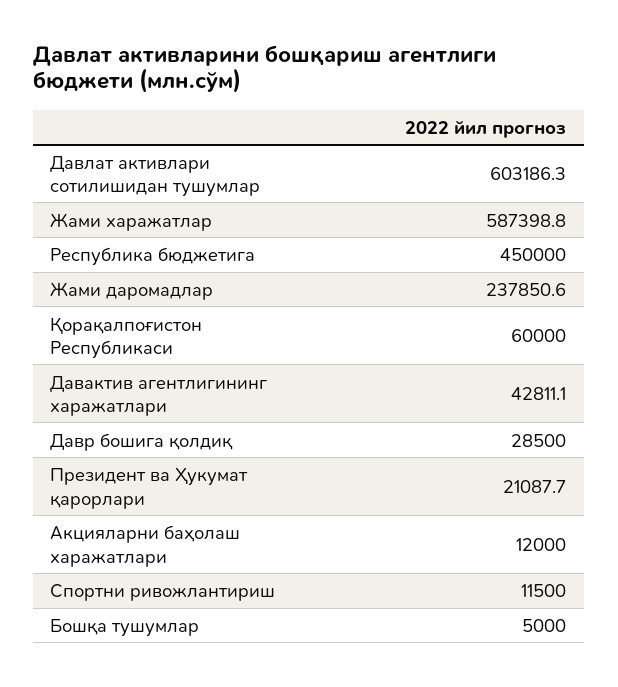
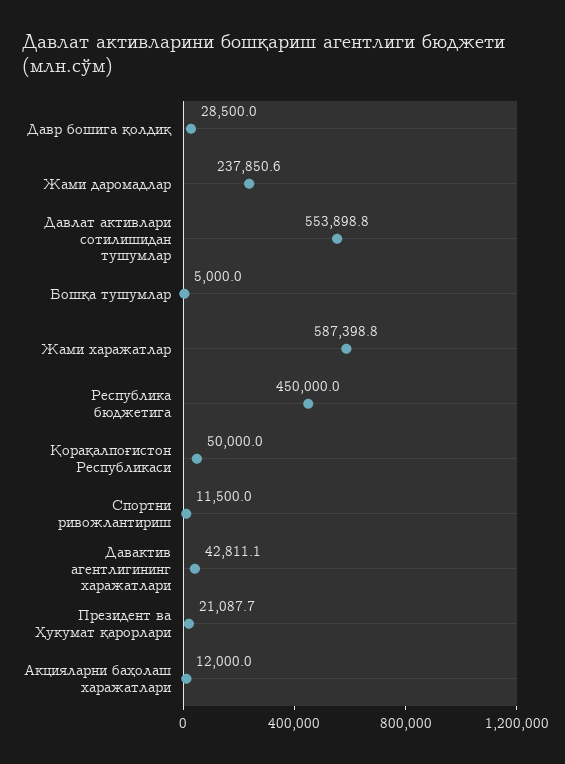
Давлат активлари сотилишидан тушумлар: 603186.3 -> 553898.8
Қорақалпоғистон Республикаси: 60000 -> 50000

